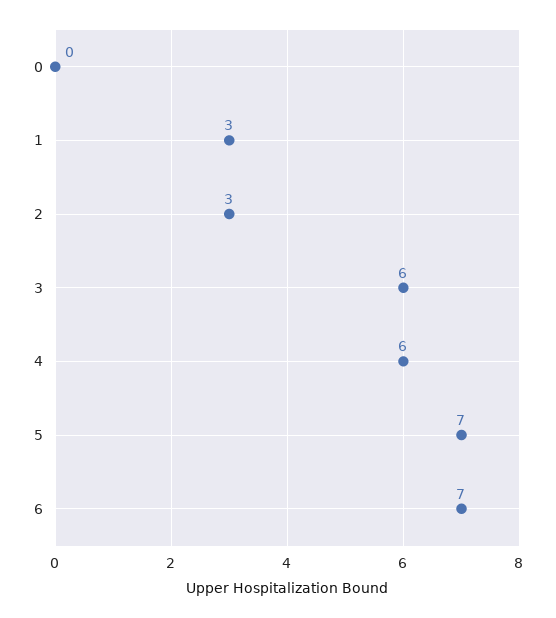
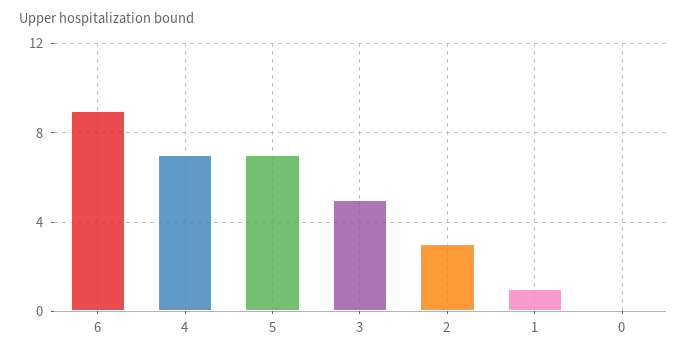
1: 3 -> 1
3: 6 -> 5
4: 6 -> 7
6: 7 -> 9

